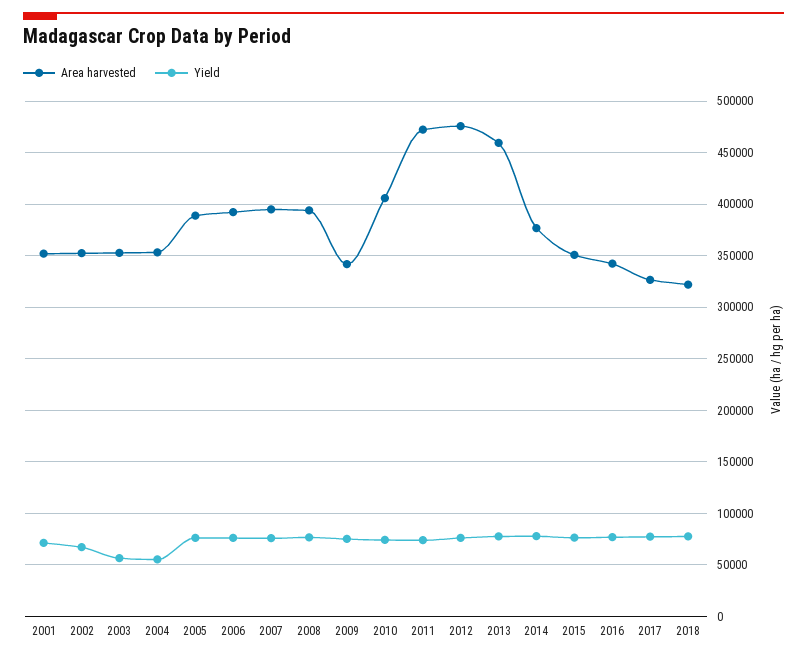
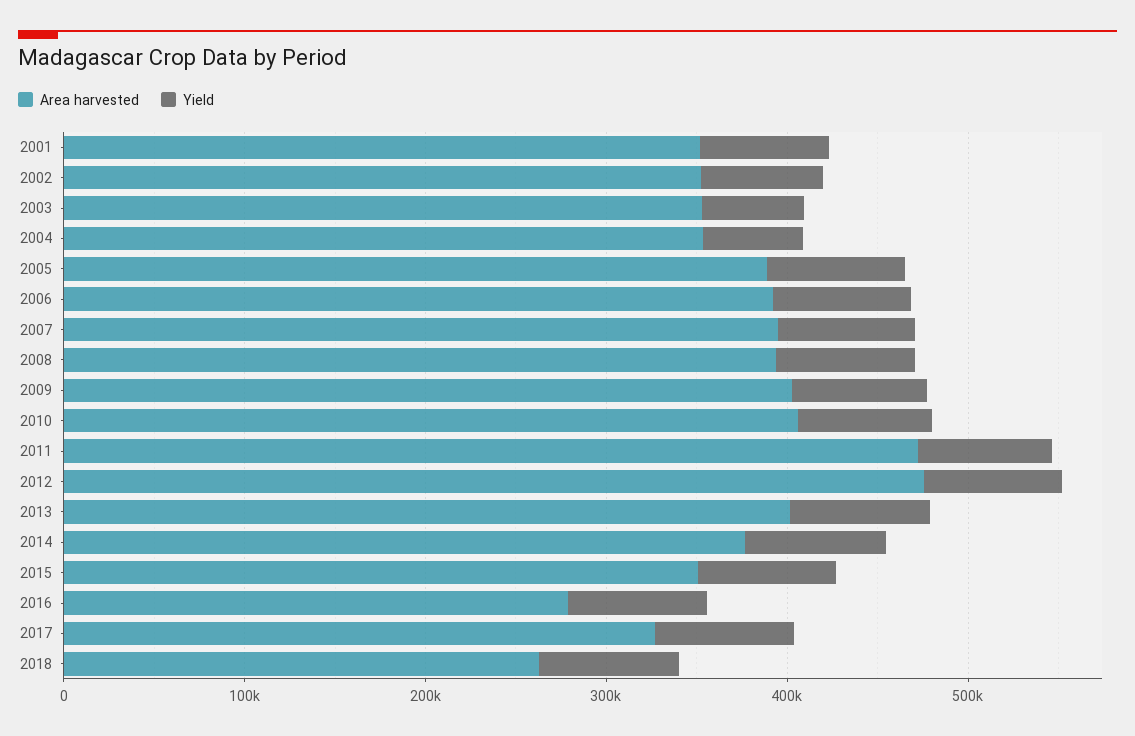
Area harvested, 2009: 340000 -> 400000
Area harvested, 2013: 460000 -> 400000
Area harvested, 2016: 340000 -> 280000
Area harvested, 2018: 320000 -> 260000

